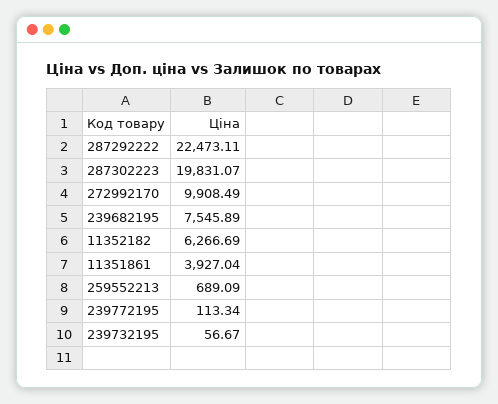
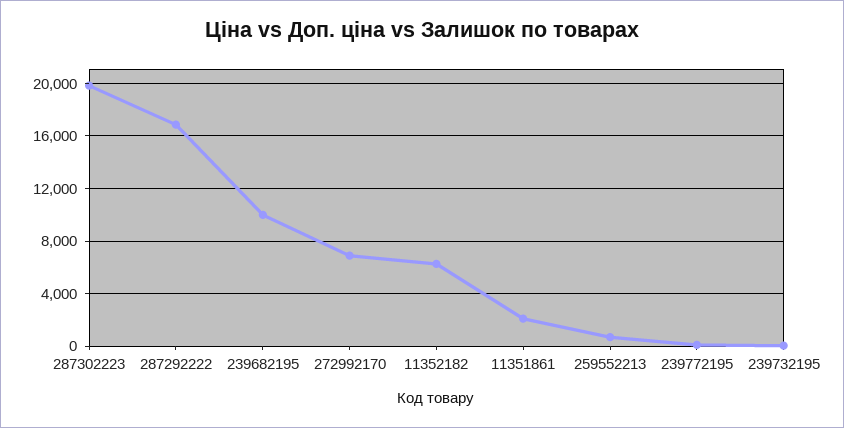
287292222: 22473.11 -> 17000
272992170: 9908.49 -> 7000
239682195: 7545.89 -> 10000
11351861: 3927.04 -> 2000

